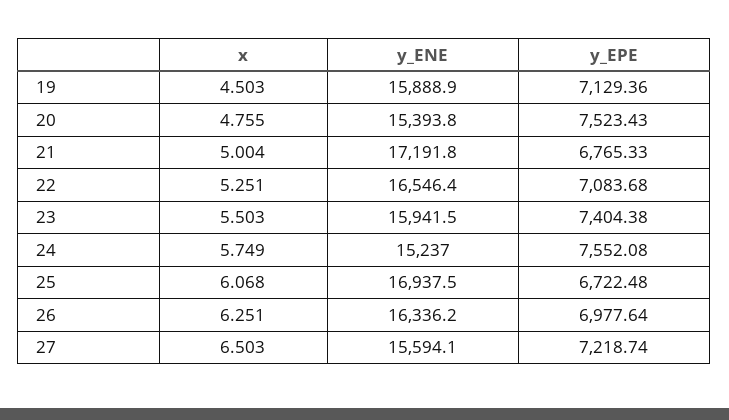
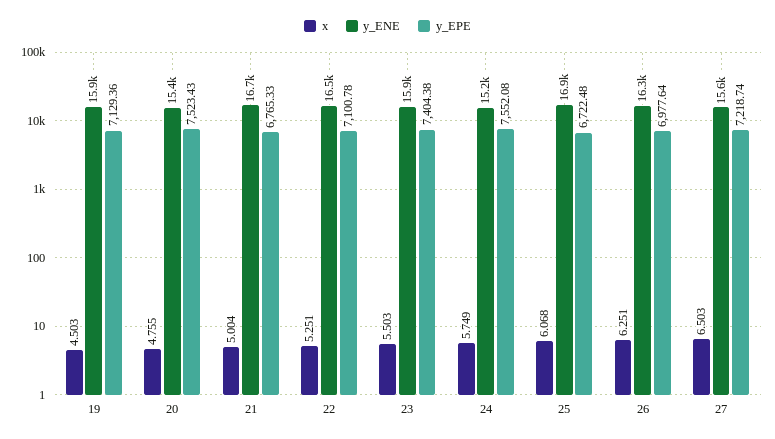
y_ENE, 21: 17191.8 -> 16700
y_EPE, 22: 7083.68 -> 7100.78

